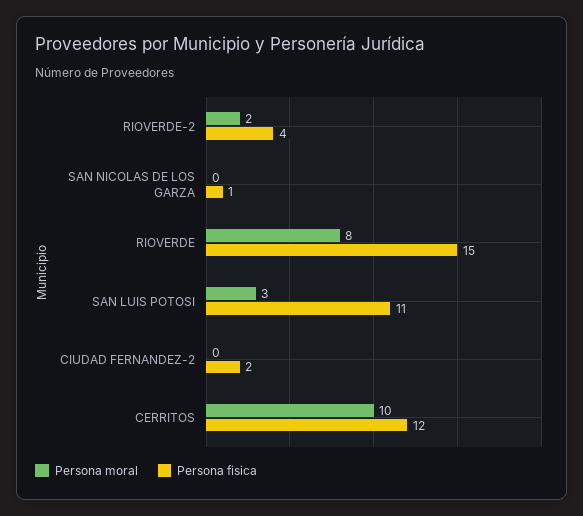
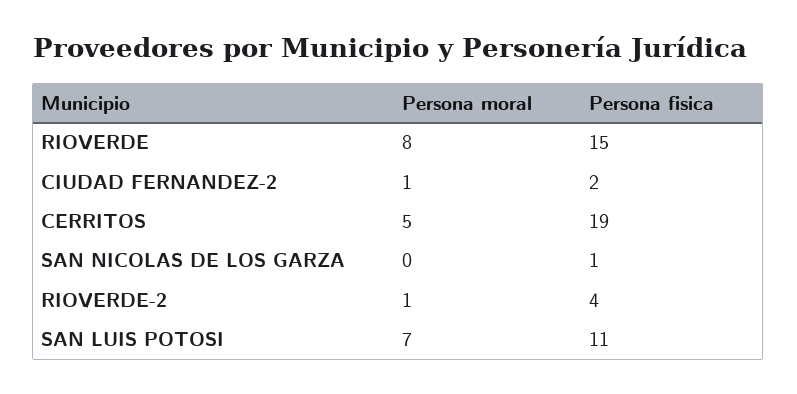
Persona moral, RIOVERDE-2: 2 -> 1
Persona moral, SAN LUIS POTOSI: 3 -> 7
Persona moral, CIUDAD FERNANDEZ-2: 0 -> 1
Persona moral, CERRITOS: 10 -> 5
Persona fisica, CERRITOS: 12 -> 19

